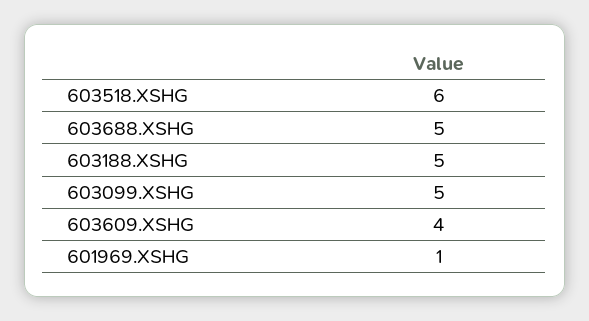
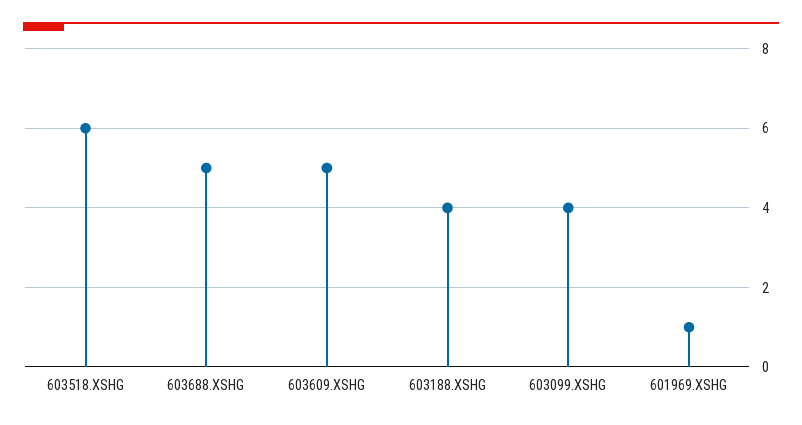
603188.XSHG: 5 -> 4
603099.XSHG: 5 -> 4
603609.XSHG: 4 -> 5

